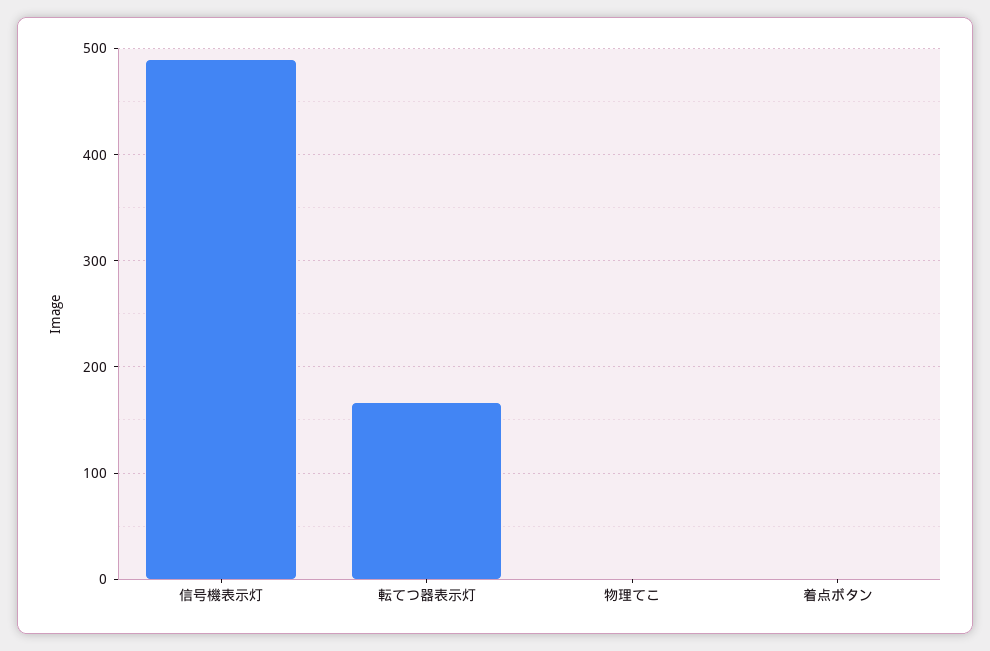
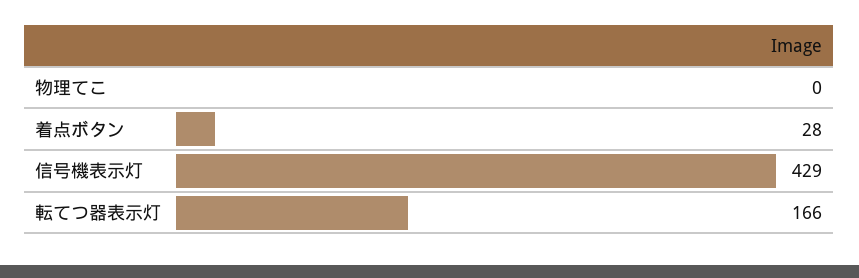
信号機表示灯: 490 -> 429
着点ボタン: 0 -> 28

